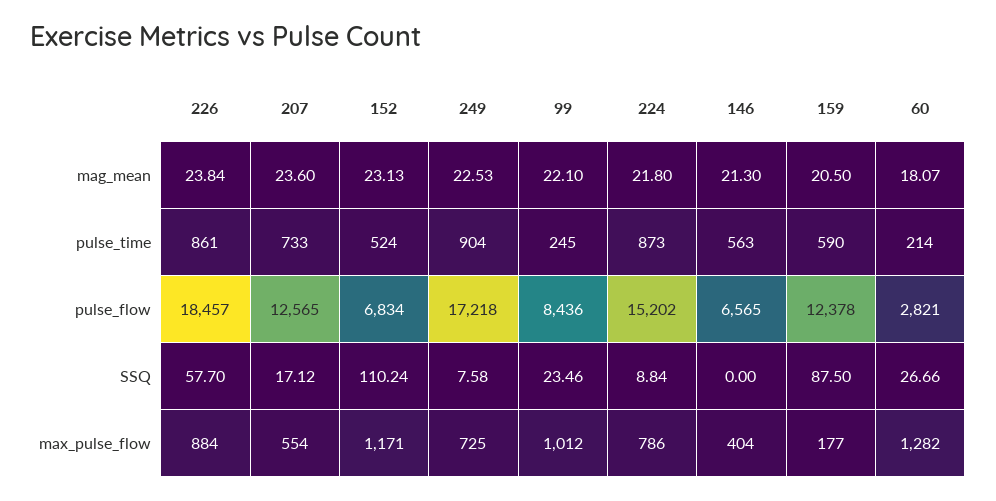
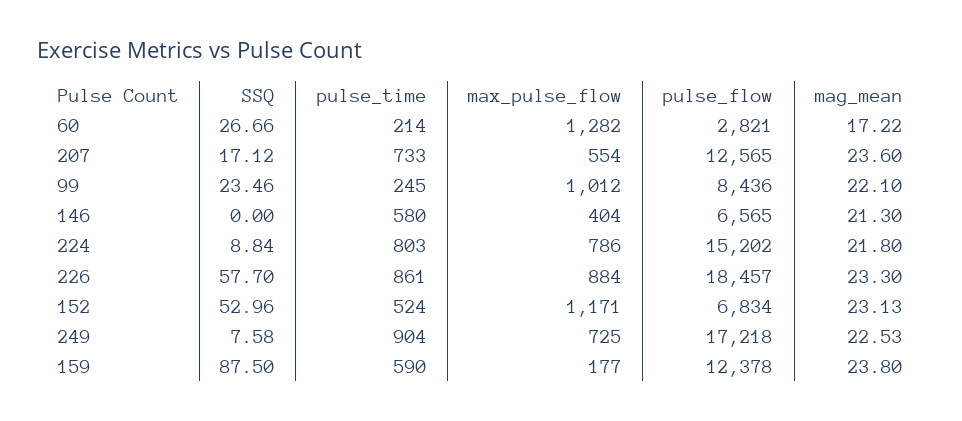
226, mag_mean: 23.84 -> 23.3
159, mag_mean: 20.5 -> 23.8
60, mag_mean: 18.07 -> 17.22
224, pulse_time: 873 -> 803
146, pulse_time: 563 -> 580
152, SSQ: 110.24 -> 52.96

